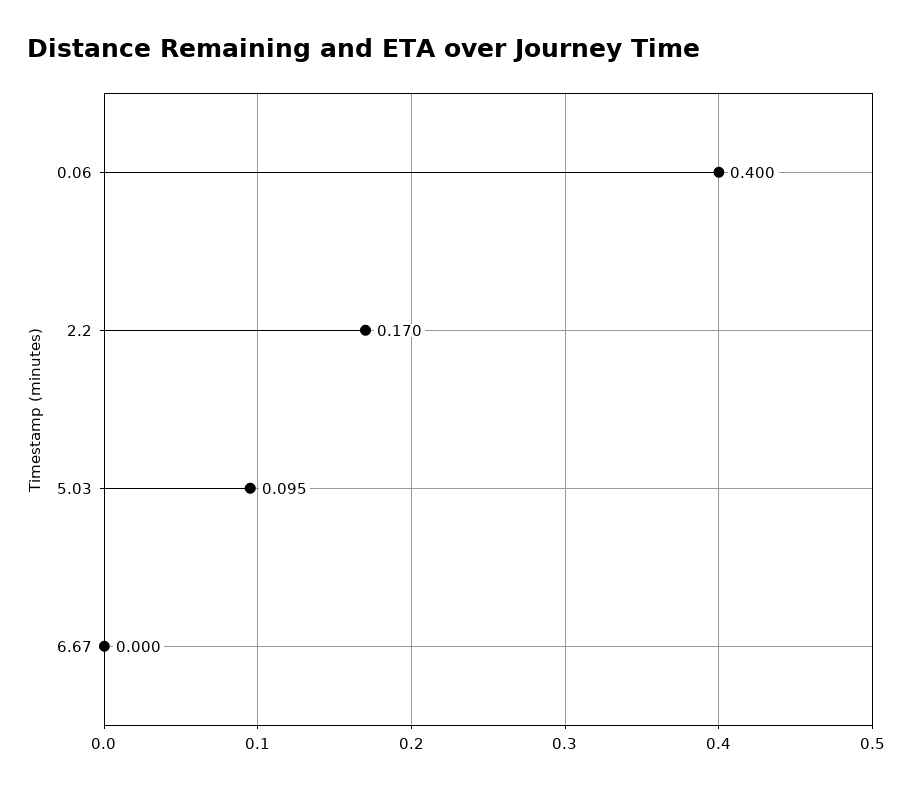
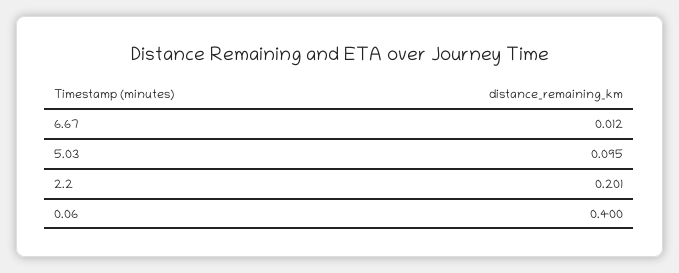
2.2: 0.17 -> 0.201
6.67: 0 -> 0.012

